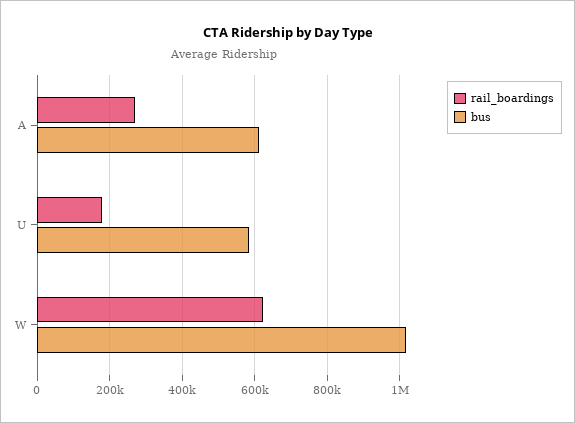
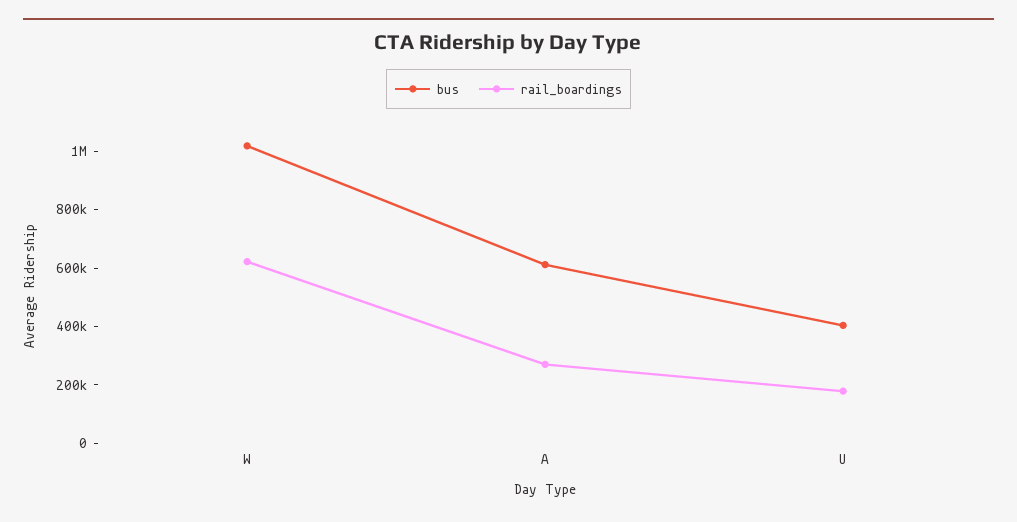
bus, U: 580000 -> 400000

